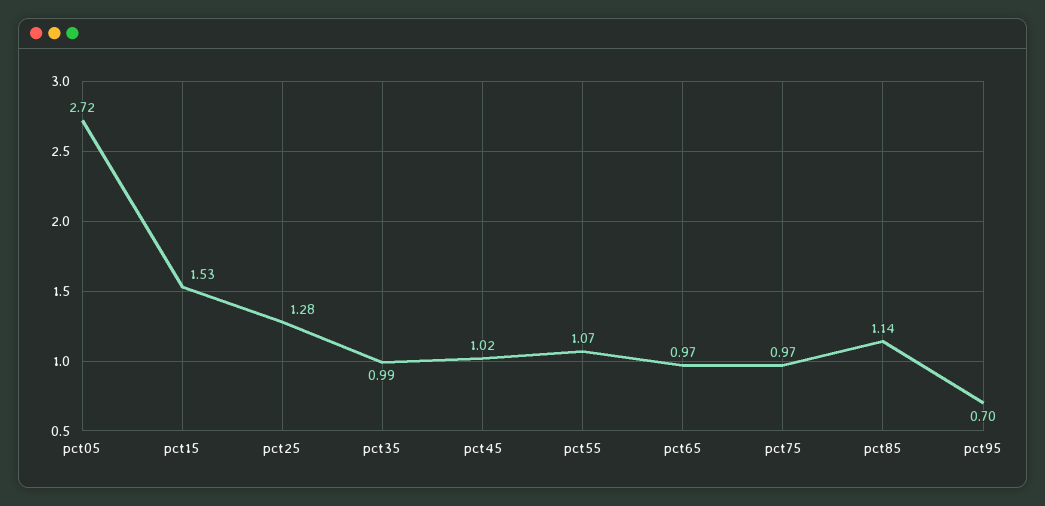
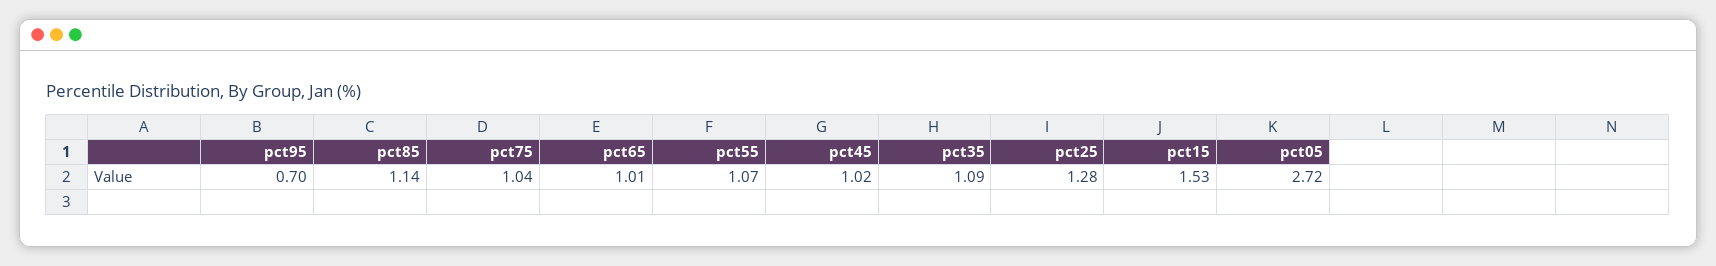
pct35: 0.99 -> 1.09
pct65: 0.97 -> 1.01
pct75: 0.97 -> 1.04

